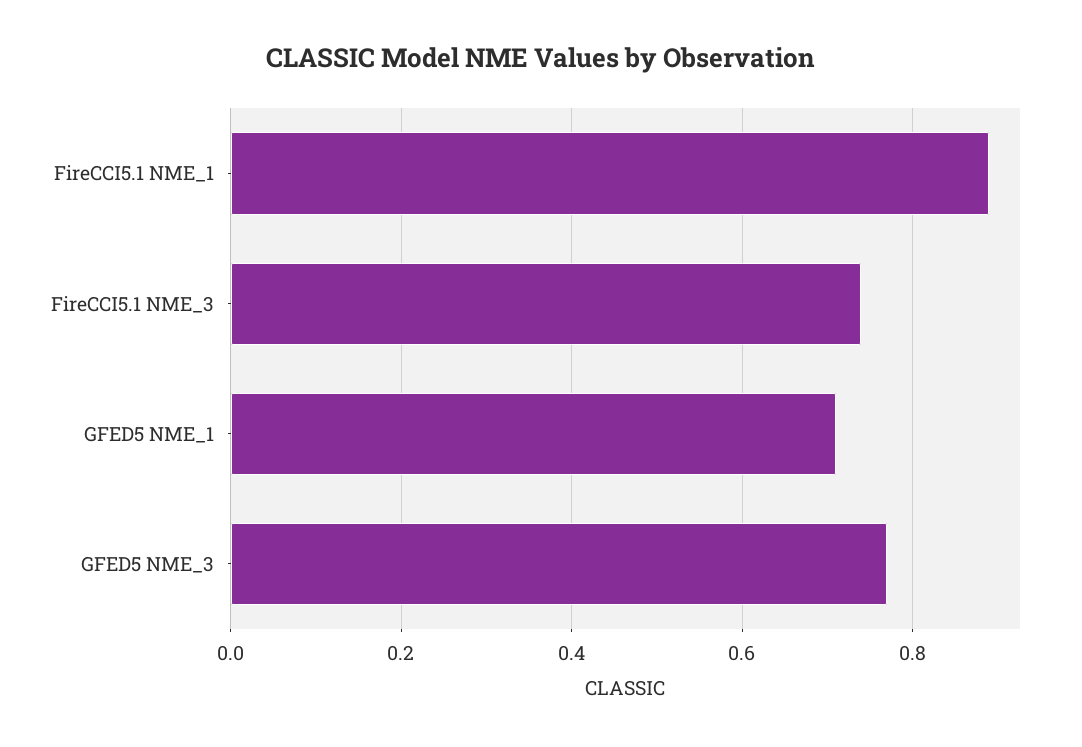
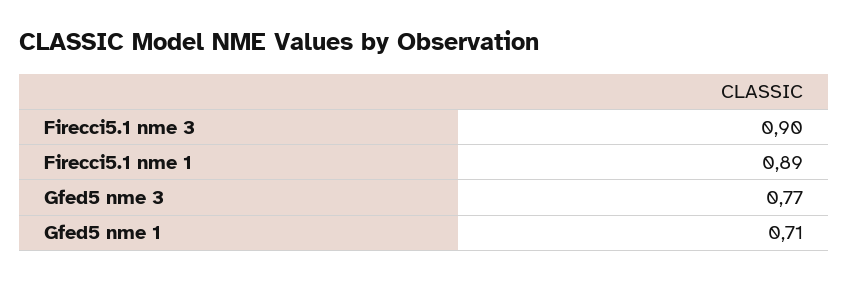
FireCCI5.1 NME_3: 0.75 -> 0.9

